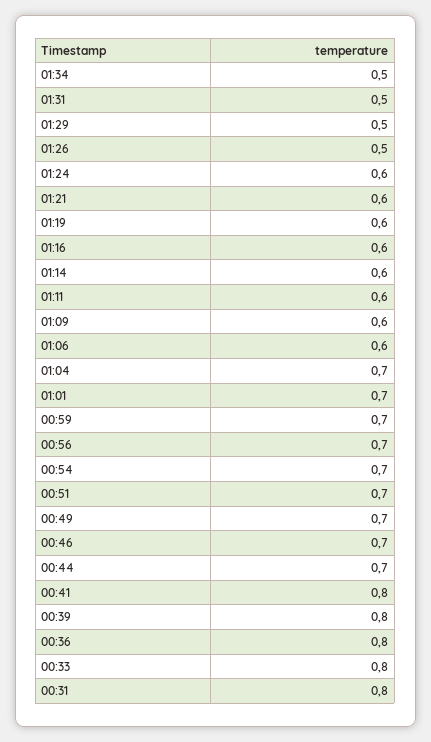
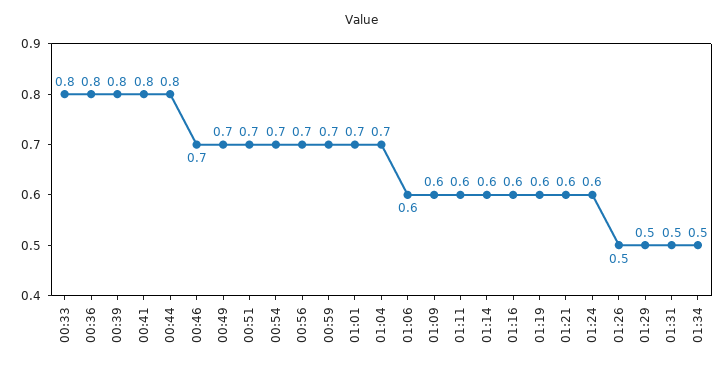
00:44: 0.7 -> 0.8
00:31: 0.8 -> none

